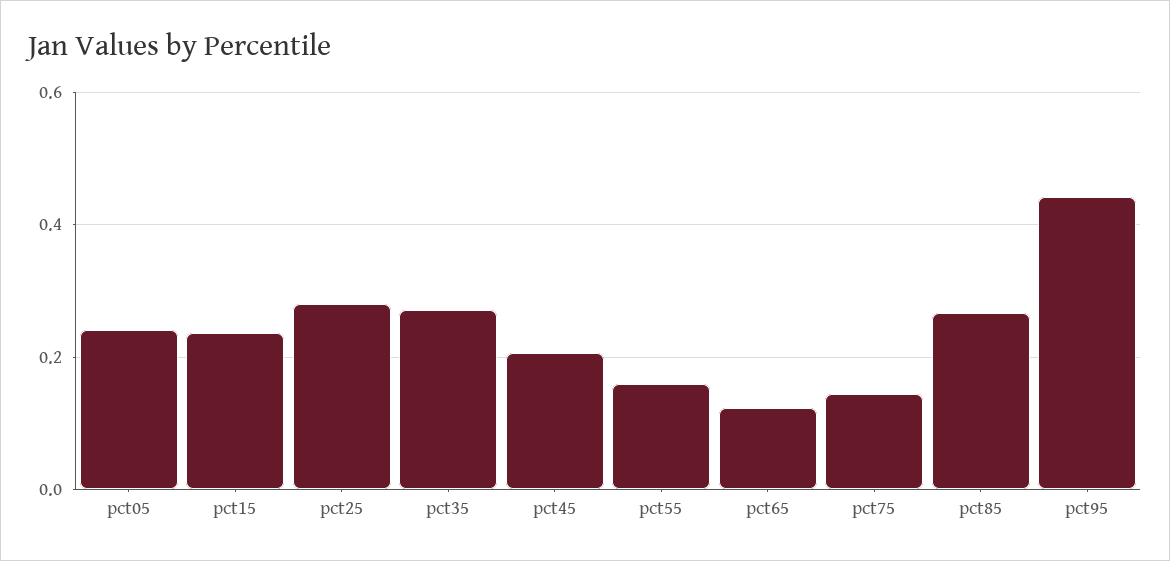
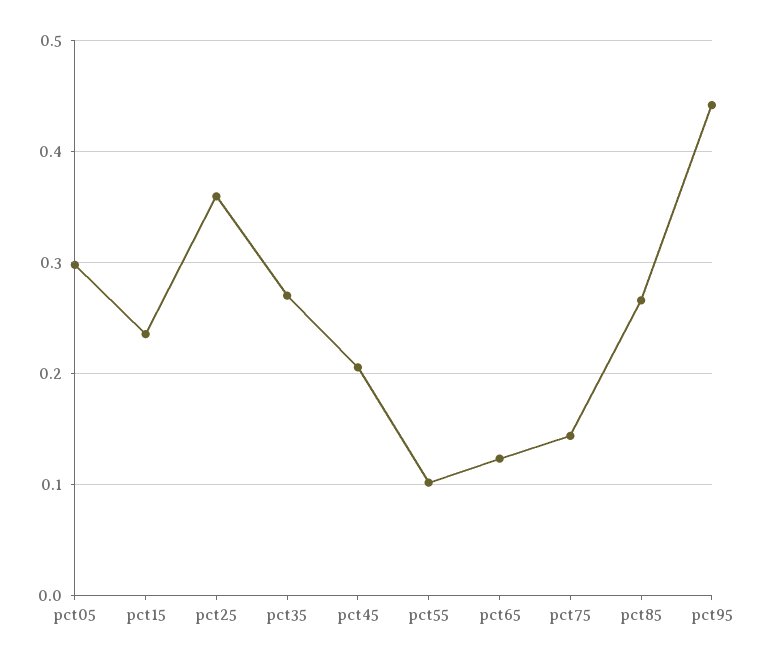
pct05: 0.24 -> 0.3
pct25: 0.28 -> 0.36
pct55: 0.16 -> 0.1

